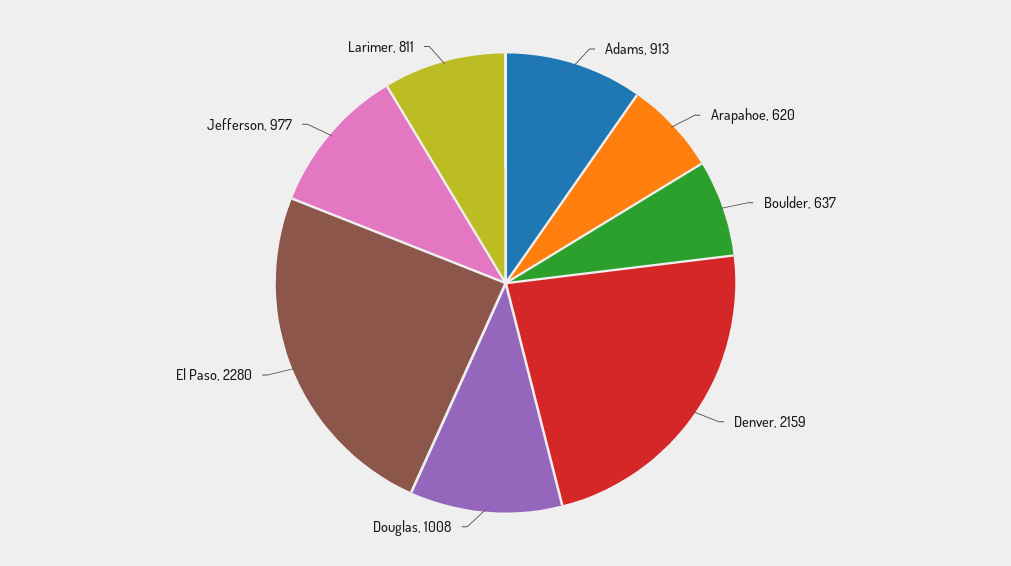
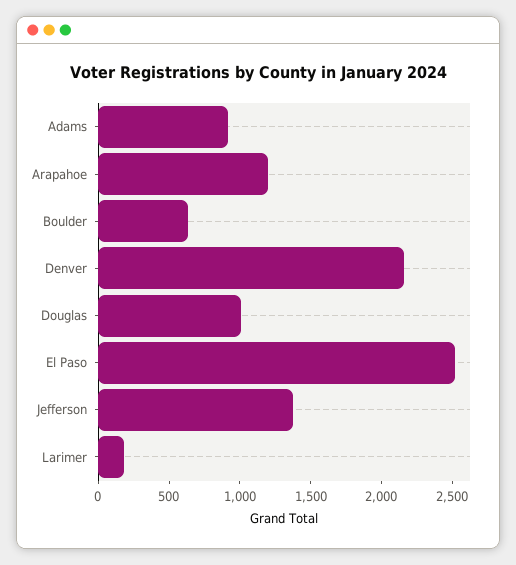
Arapahoe: 620 -> 1200
El Paso: 2280 -> 2500
Jefferson: 977 -> 1400
Larimer: 811 -> 200

